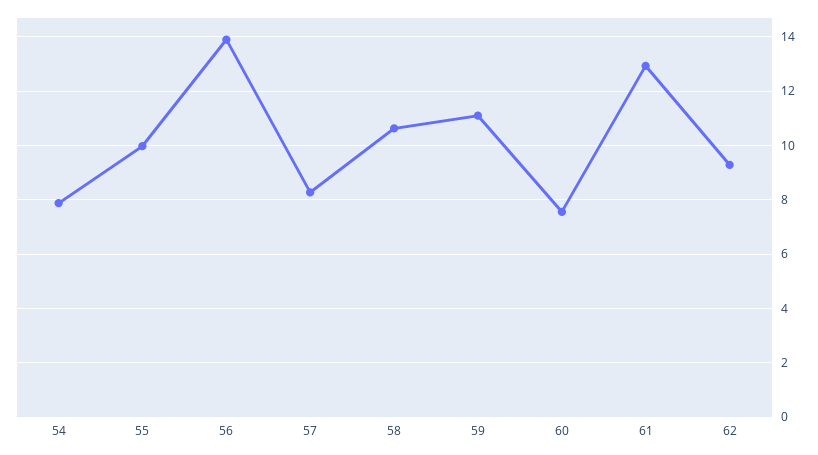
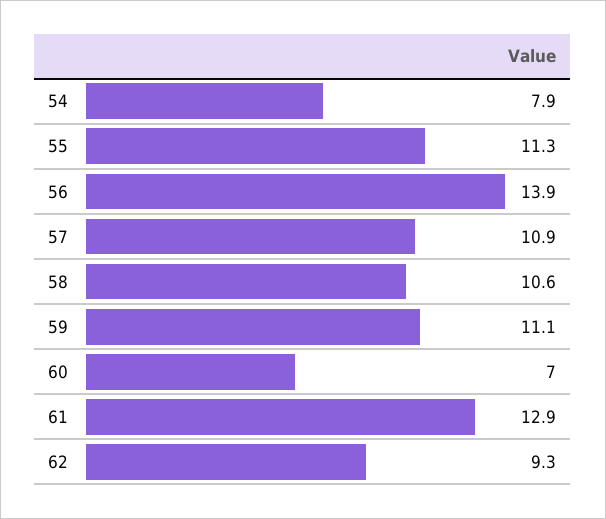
55: 10 -> 11.3
57: 8.25 -> 10.9
60: 7.5 -> 7

